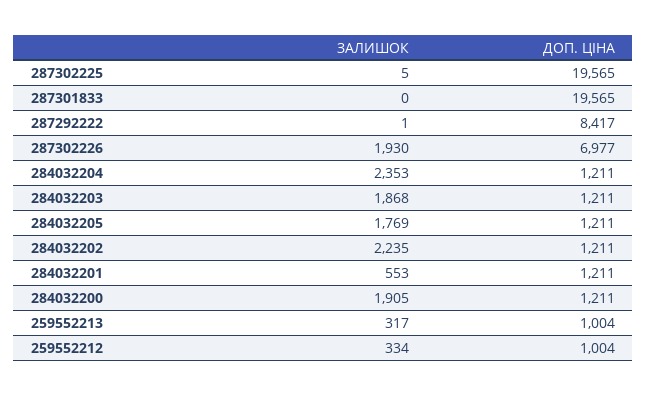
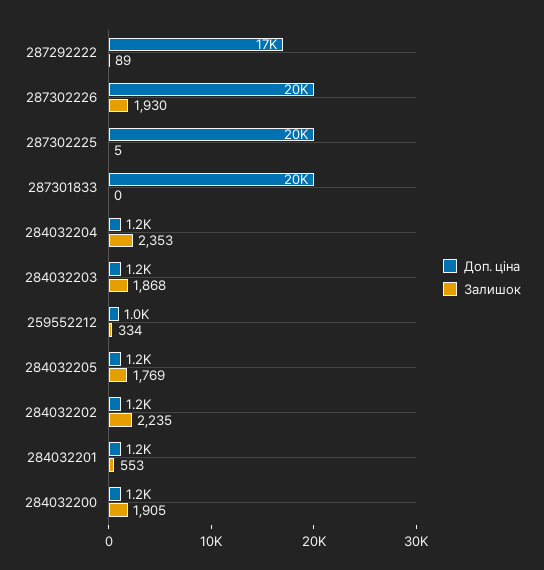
ЗАЛИШОК, 287292222: 1 -> 89
ДОП. ЦІНА, 287292222: 8417 -> 17000
ДОП. ЦІНА, 287302226: 6977 -> 20000
ЗАЛИШОК, 259552213: 317 -> none
ДОП. ЦІНА, 259552213: 1004 -> none

